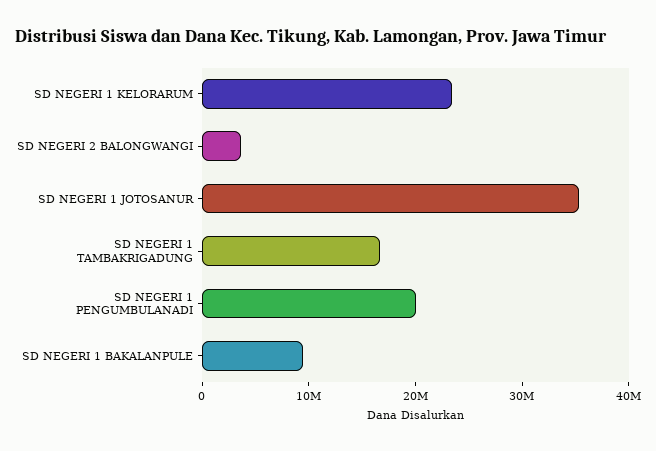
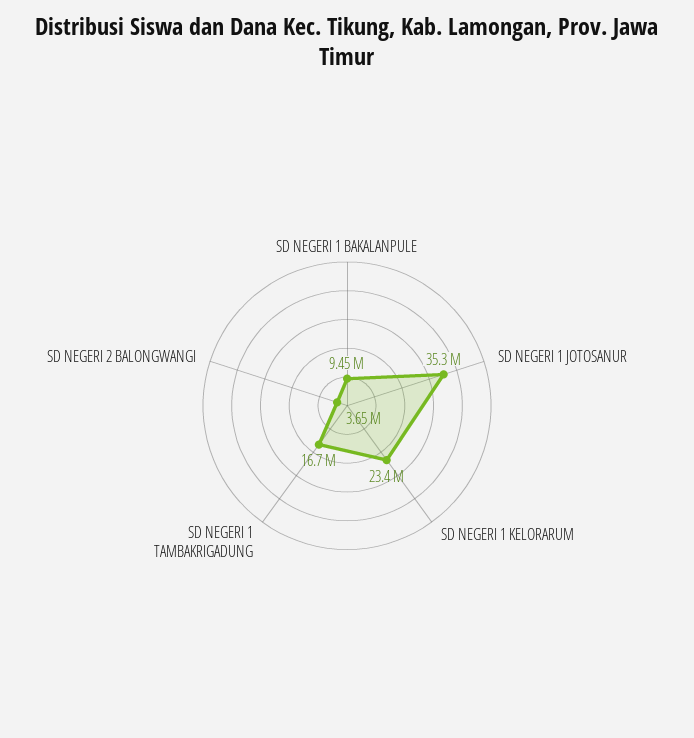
SD NEGERI 1 PENGUMBULANADI: 20000000 -> none

